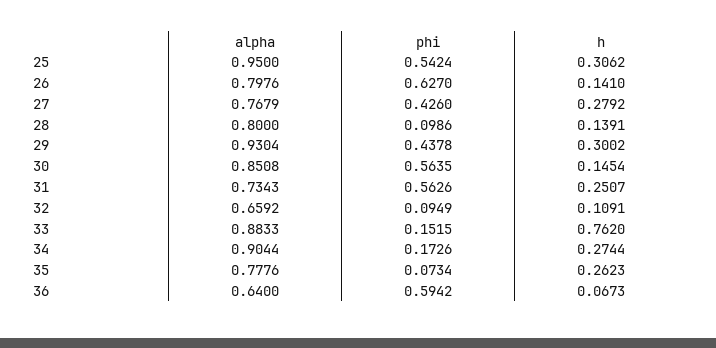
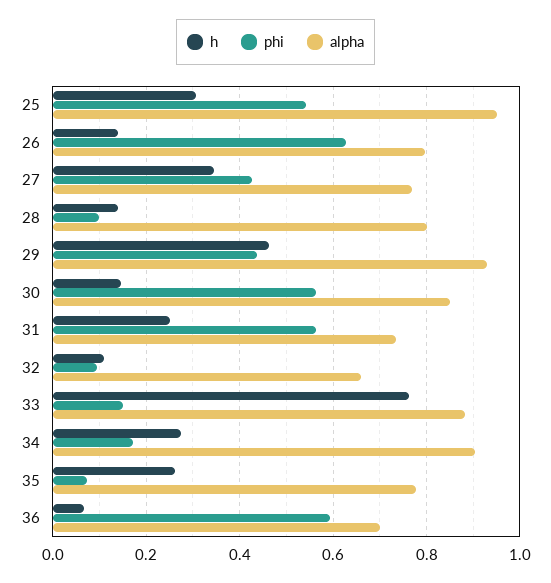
h, 27: 0.2792 -> 0.34
h, 29: 0.3002 -> 0.46
alpha, 36: 0.64 -> 0.7

